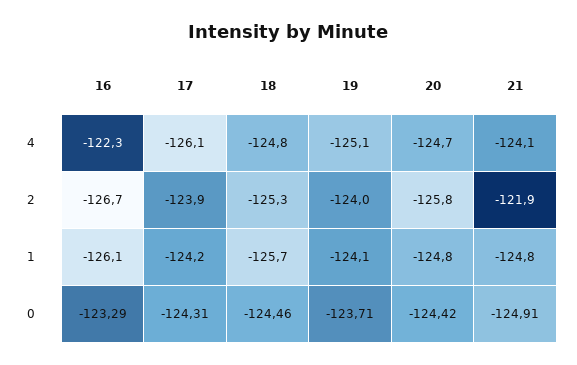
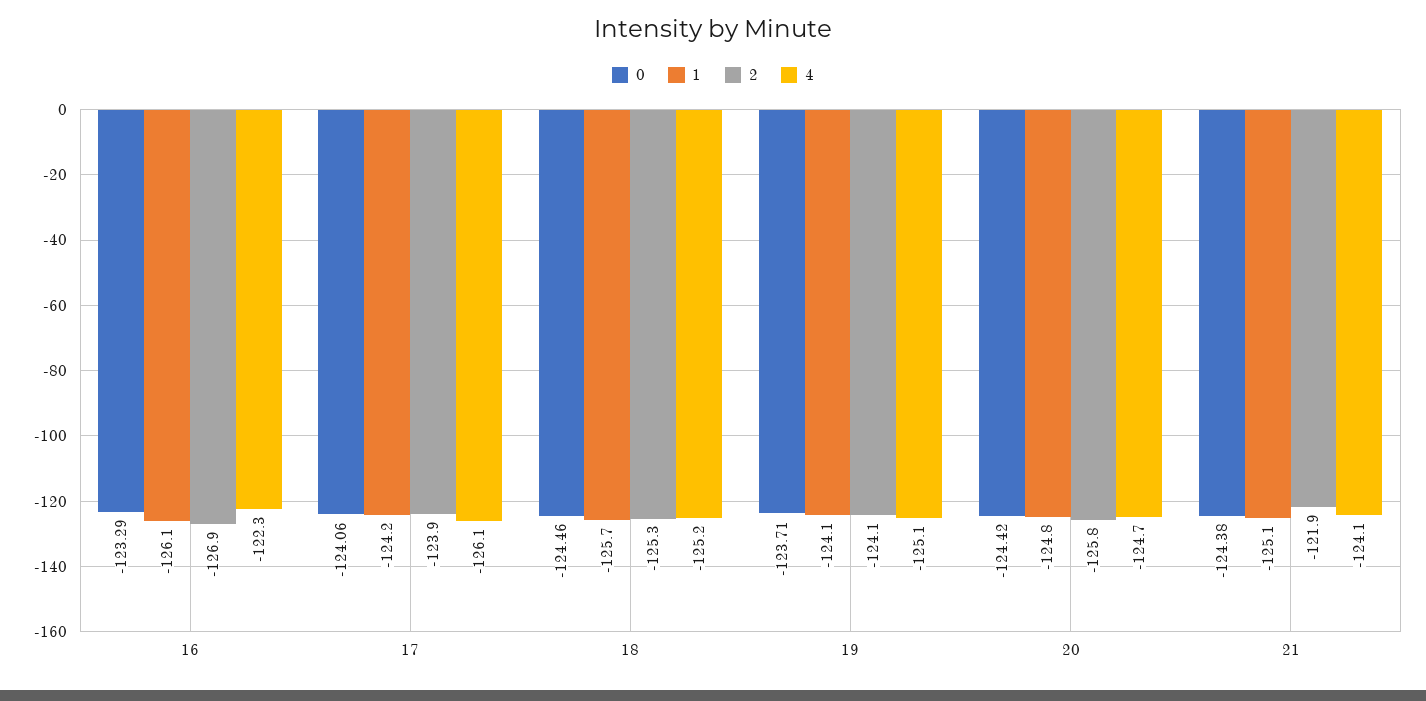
4, 18: -124.8 -> -125.2
2, 16: -126.7 -> -126.9
2, 19: -124 -> -124.1
1, 21: -124.8 -> -125.1
0, 17: -124.31 -> -124.06
0, 21: -124.91 -> -124.38

